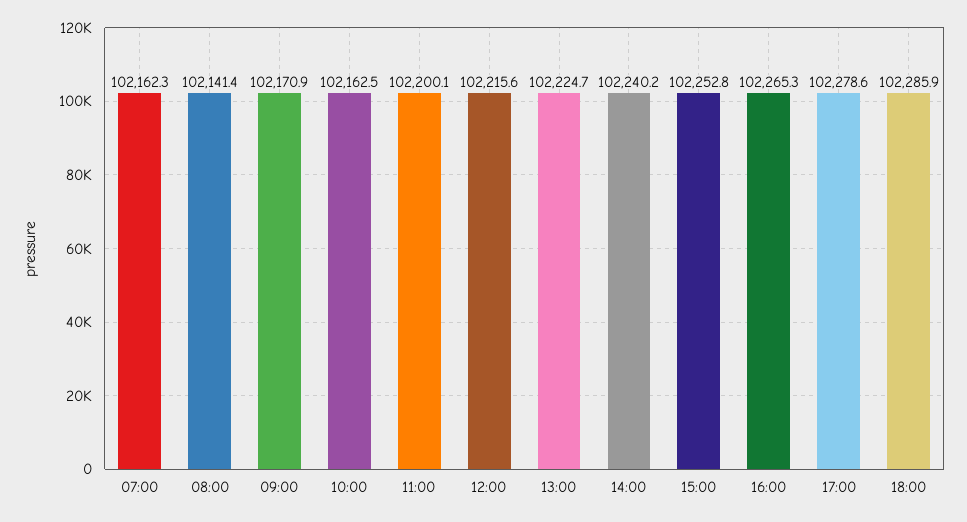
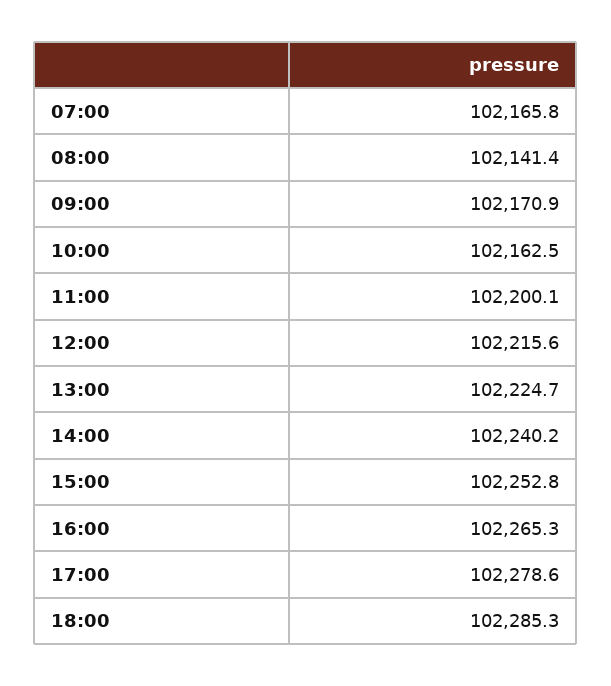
07:00: 102162.3 -> 102165.8
18:00: 102285.9 -> 102285.3

